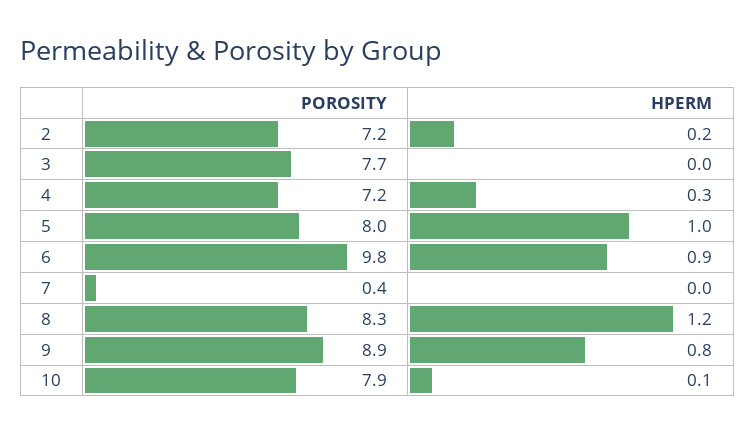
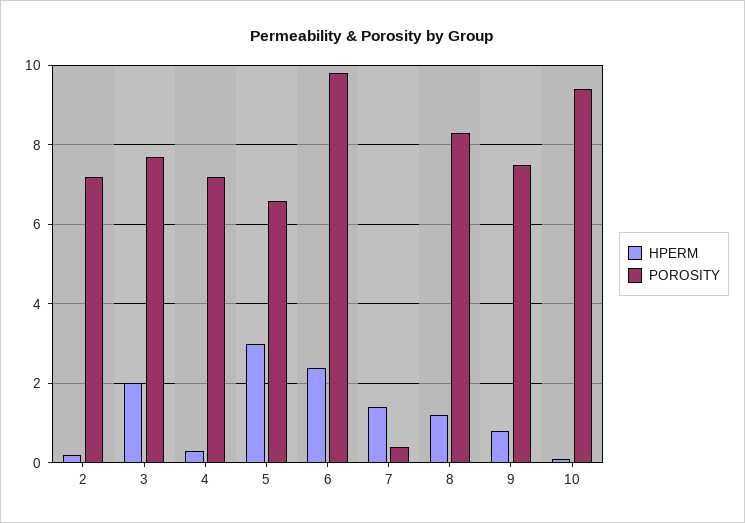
HPERM, 3: 0 -> 2
POROSITY, 5: 8 -> 6.5
HPERM, 5: 1 -> 3
HPERM, 6: 0.9 -> 2.5
HPERM, 7: 0 -> 1.5
POROSITY, 9: 8.9 -> 7.5
POROSITY, 10: 7.9 -> 9.5

